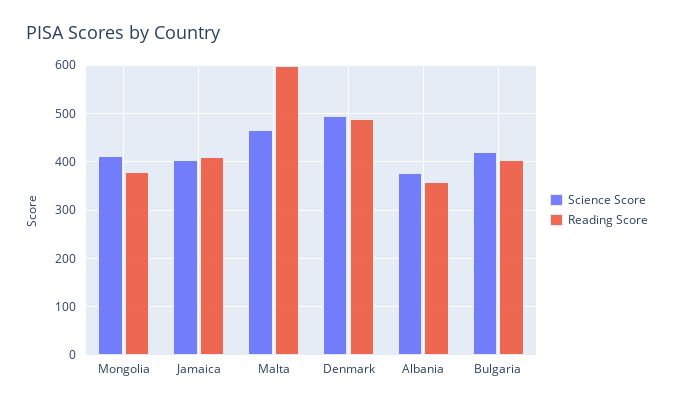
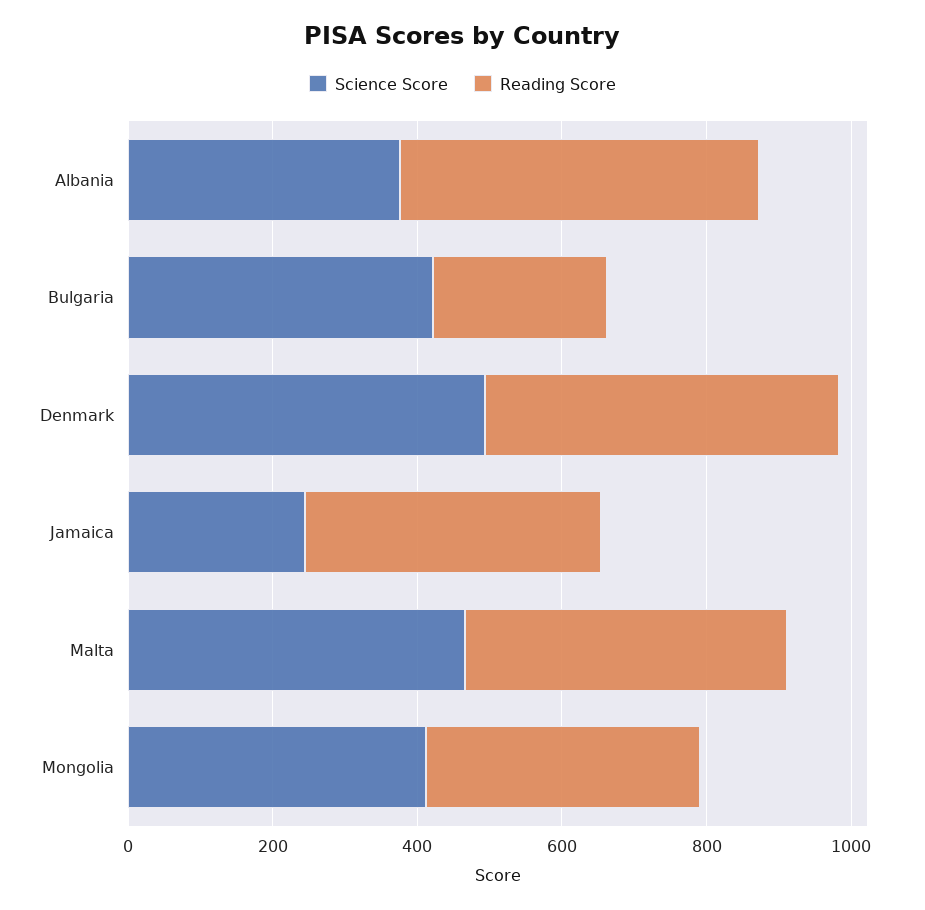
Science Score, Jamaica: 400 -> 250
Reading Score, Malta: 600 -> 450
Reading Score, Albania: 360 -> 500
Reading Score, Bulgaria: 400 -> 250

